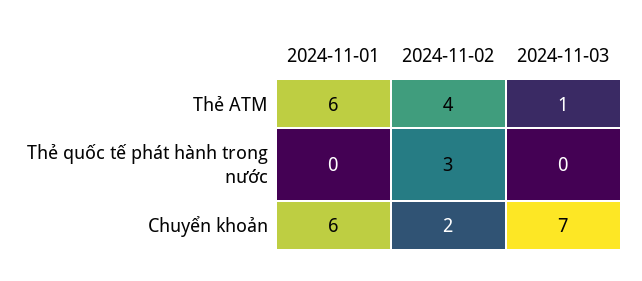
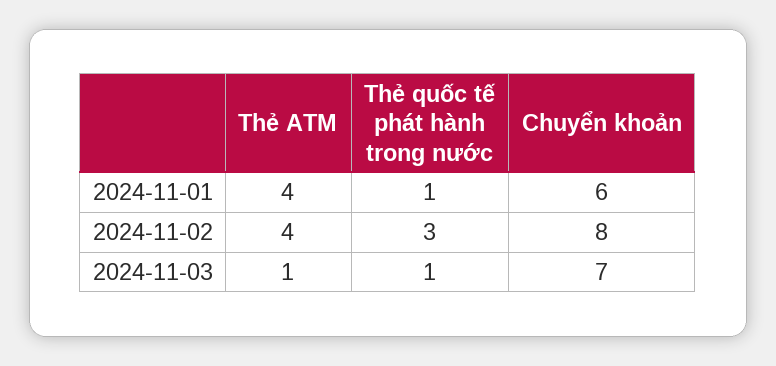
2024-11-01, Thẻ ATM: 6 -> 4
2024-11-01, Thẻ quốc tế phát hành trong nước: 0 -> 1
2024-11-03, Thẻ quốc tế phát hành trong nước: 0 -> 1
2024-11-02, Chuyển khoản: 2 -> 8

